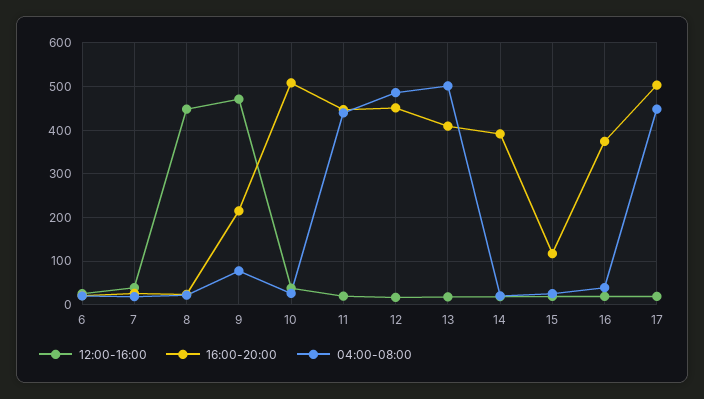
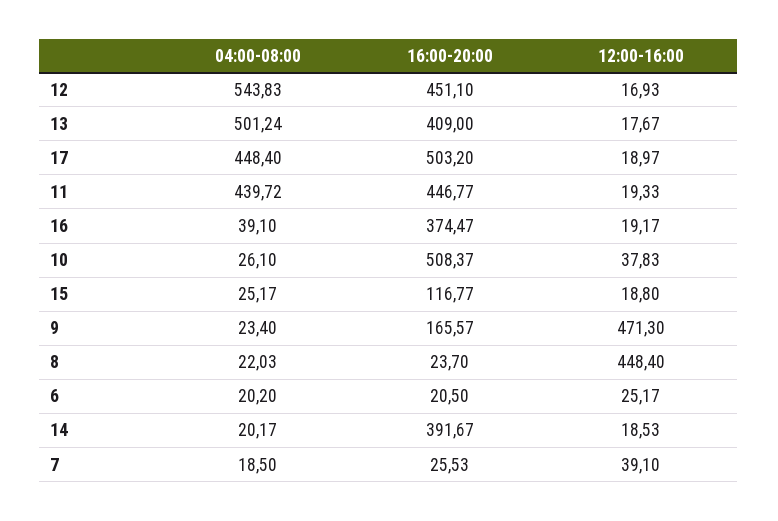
16:00-20:00, 9: 220 -> 165.57
04:00-08:00, 9: 80 -> 23.4
04:00-08:00, 12: 480 -> 543.83

